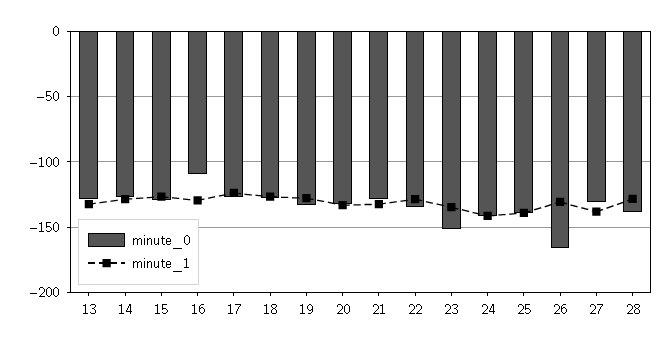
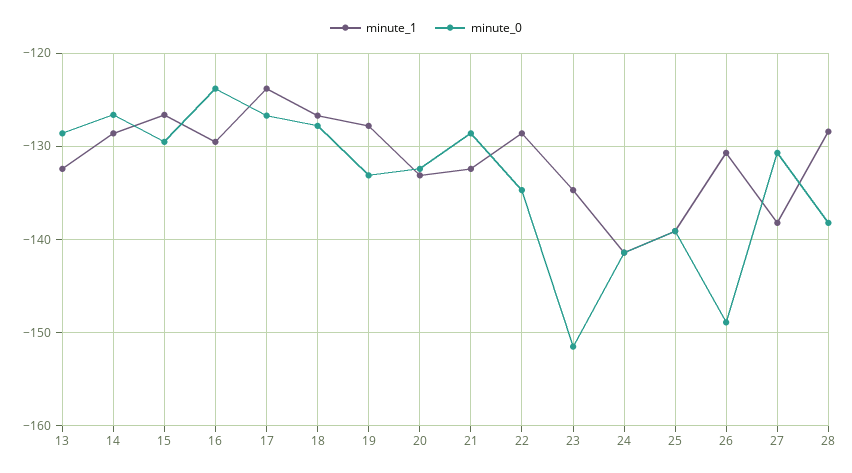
minute_0, 16: -110 -> -124
minute_0, 26: -165 -> -149

